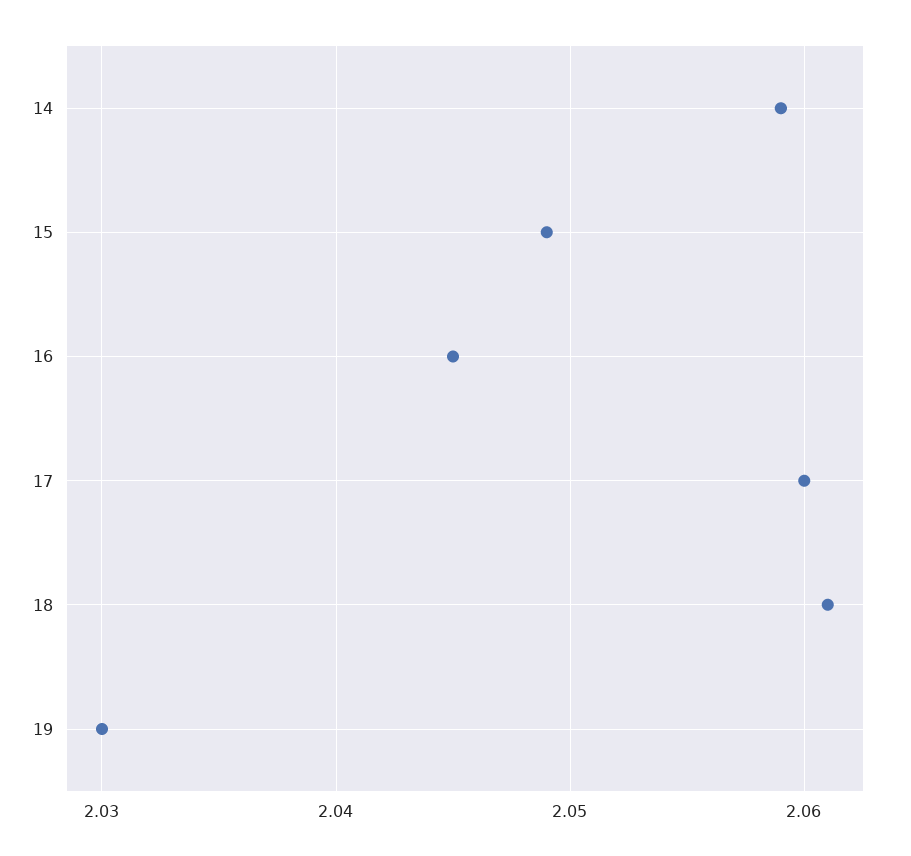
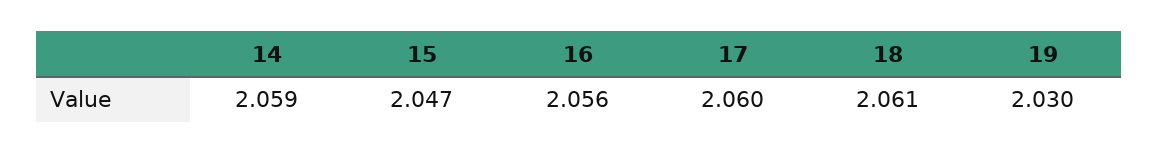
15: 2.049 -> 2.047
16: 2.045 -> 2.056

